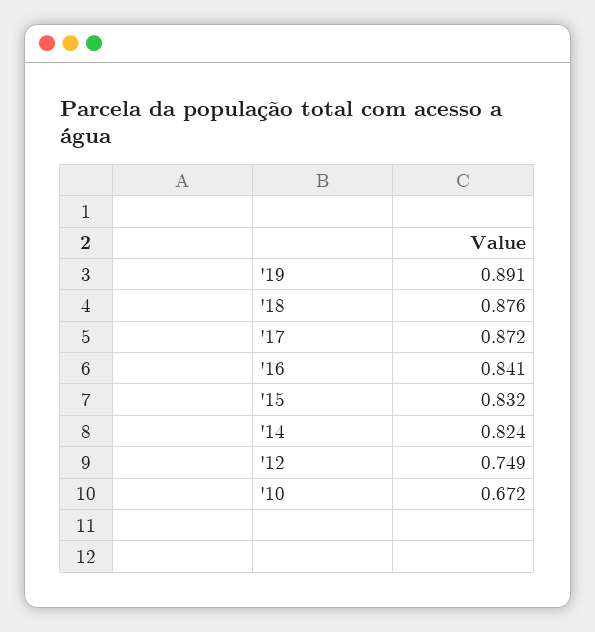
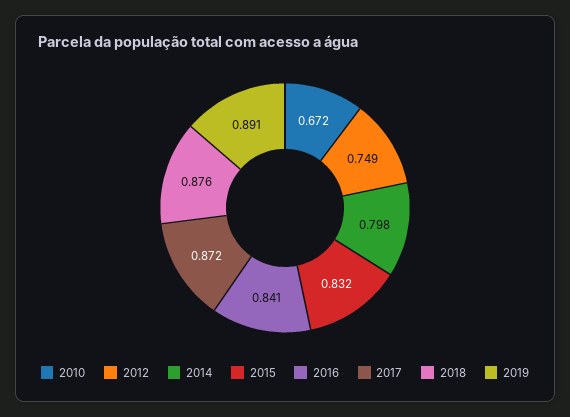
'14: 0.824 -> 0.798

